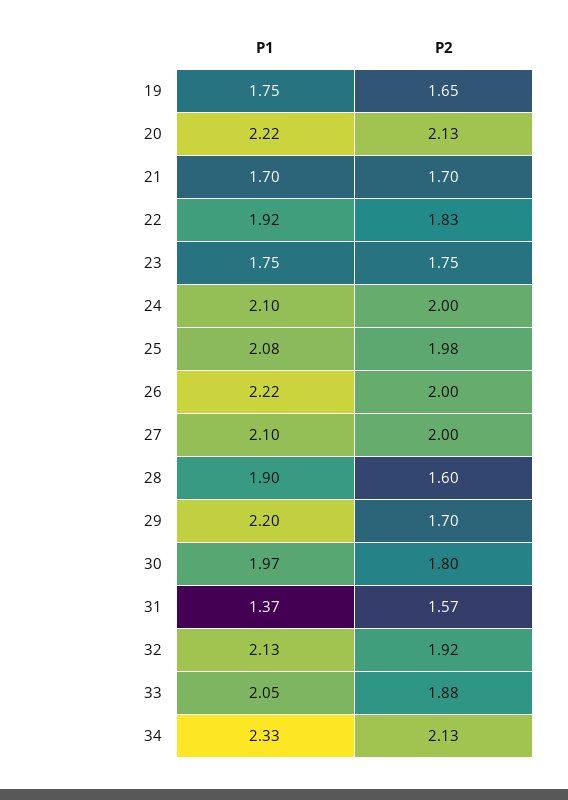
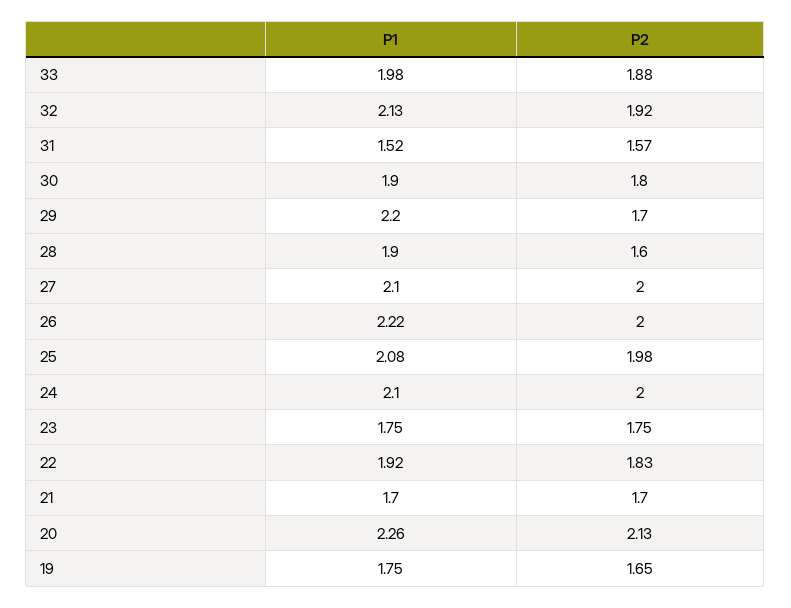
P1, 20: 2.22 -> 2.26
P1, 30: 1.97 -> 1.9
P1, 31: 1.37 -> 1.52
P1, 33: 2.05 -> 1.98
P1, 34: 2.33 -> none
P2, 34: 2.13 -> none

